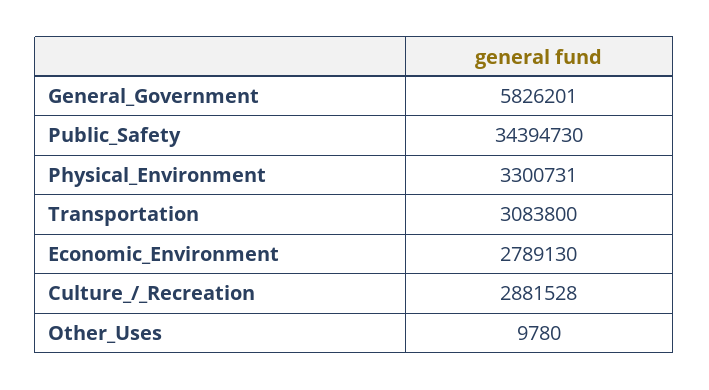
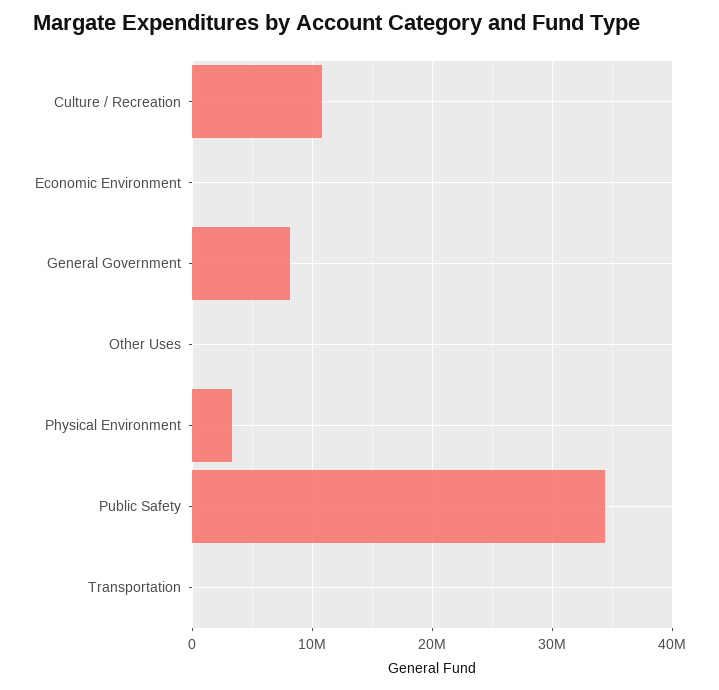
General_Government: 5826201 -> 8000000
Transportation: 3083800 -> 0
Economic_Environment: 2789130 -> 0
Culture_/_Recreation: 2881528 -> 11000000

